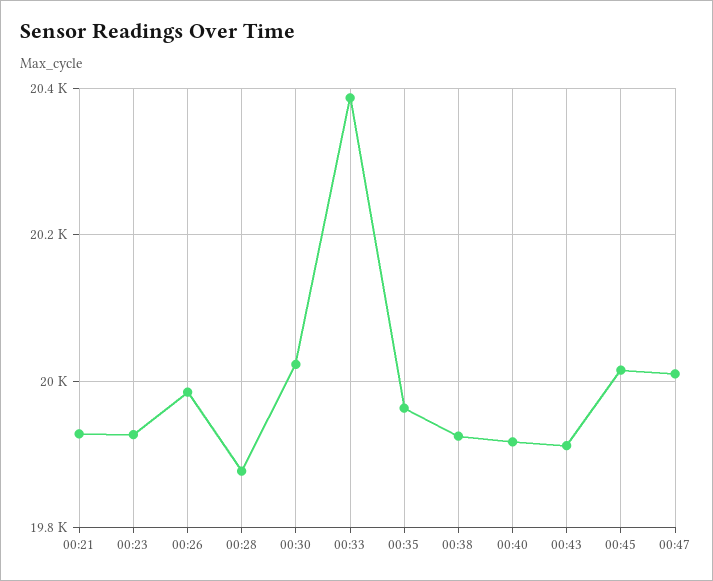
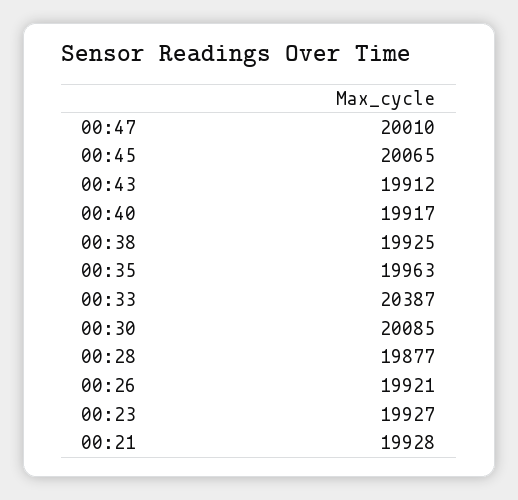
00:26: 19980 -> 19921
00:30: 20020 -> 20085
00:45: 20020 -> 20065

